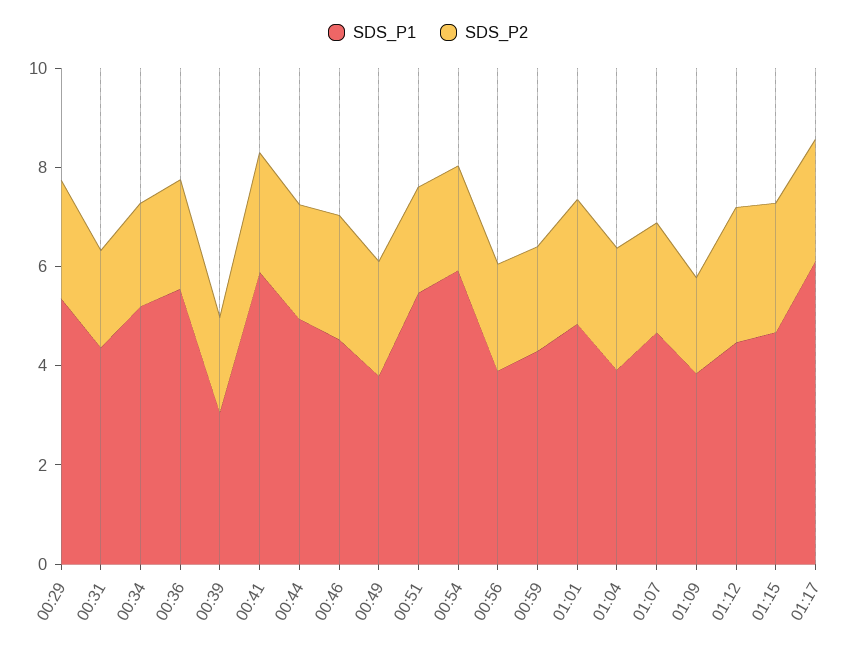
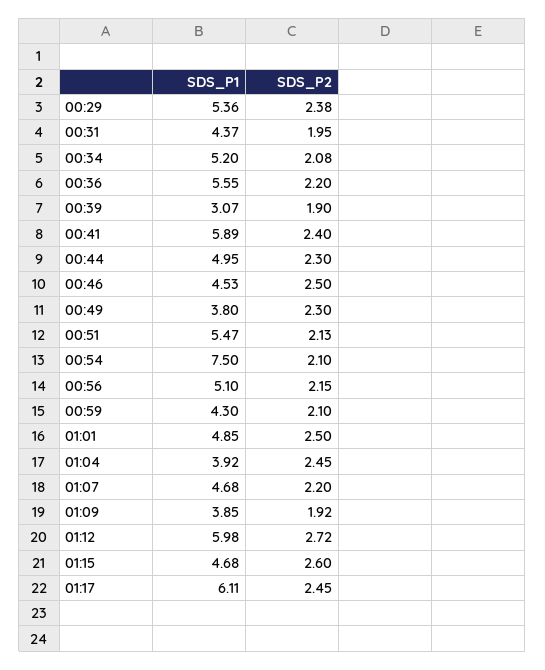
SDS_P1, 00:54: 6 -> 7.5
SDS_P1, 00:56: 4 -> 5.1
SDS_P1, 01:12: 4.5 -> 5.98

